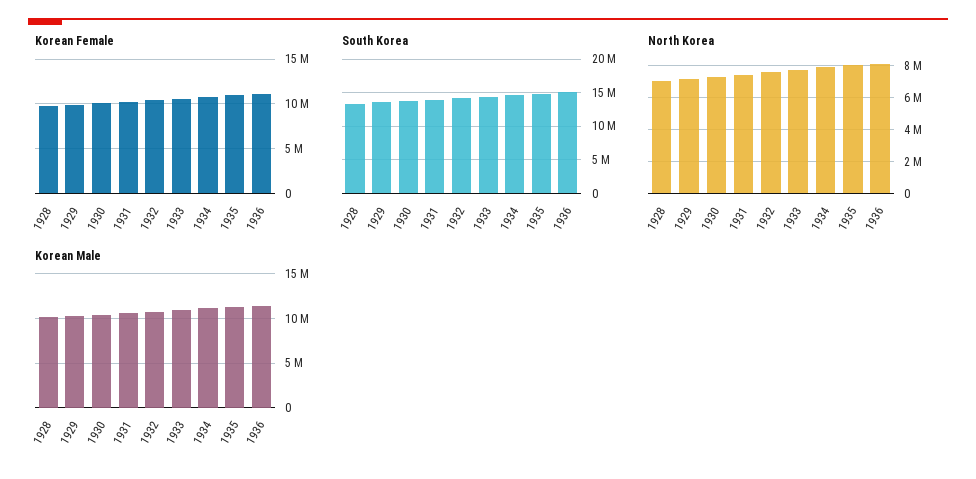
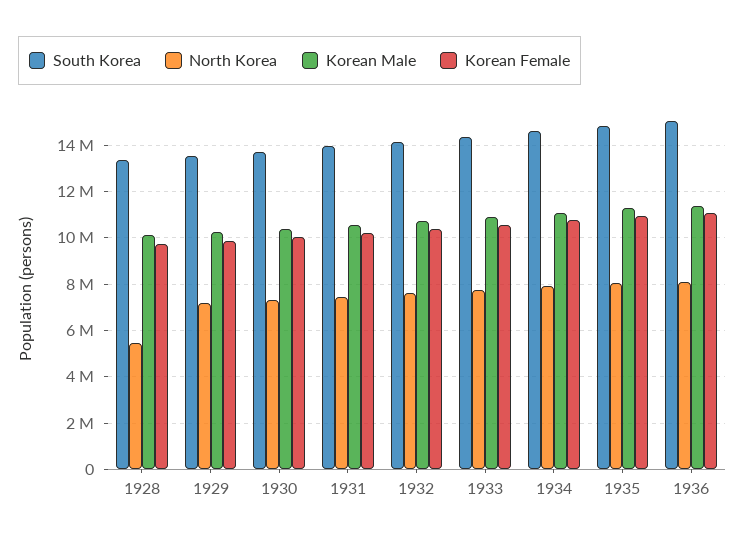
North Korea, 1928: 7000000 -> 5500000

